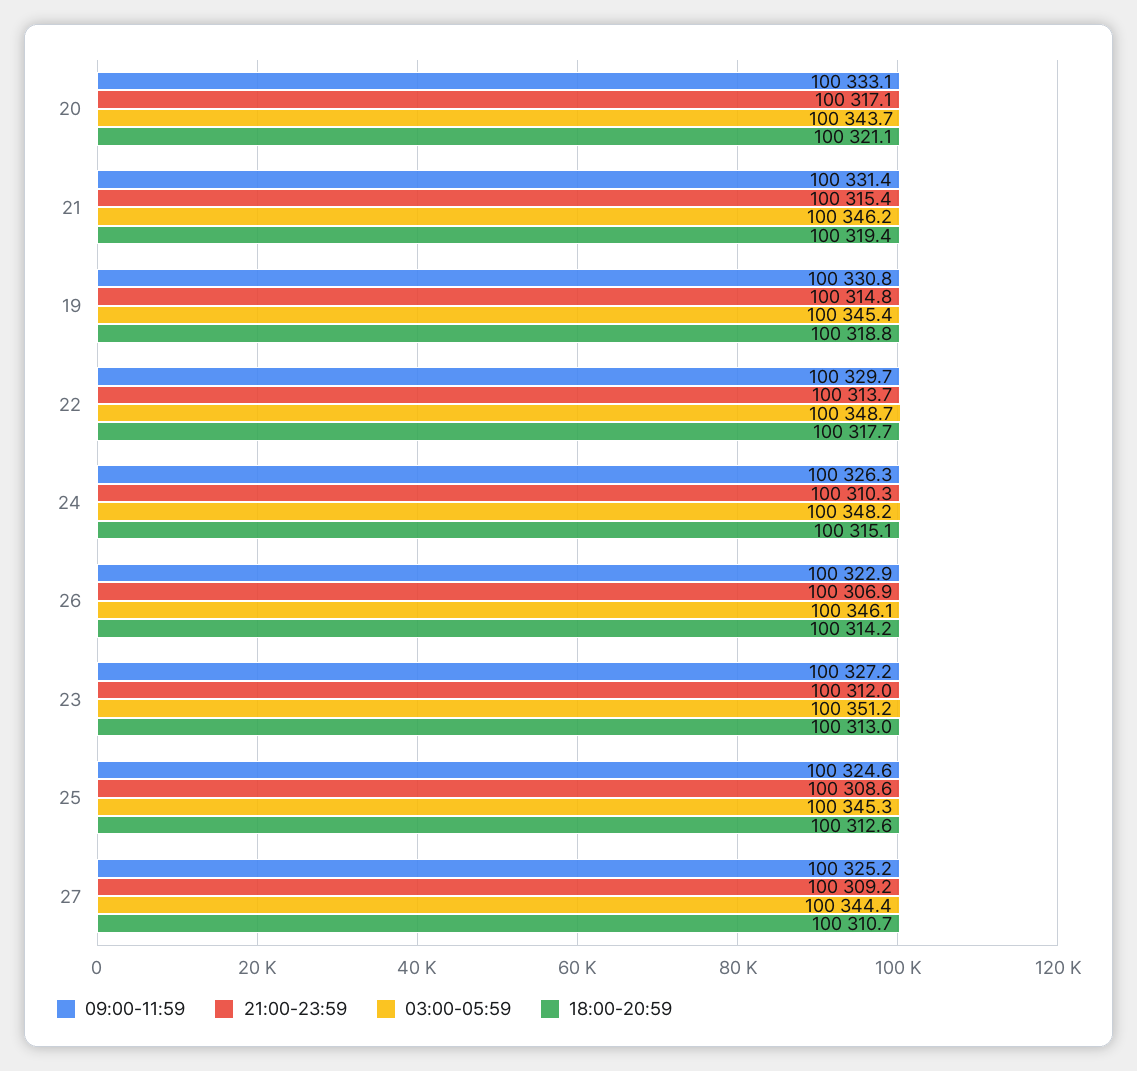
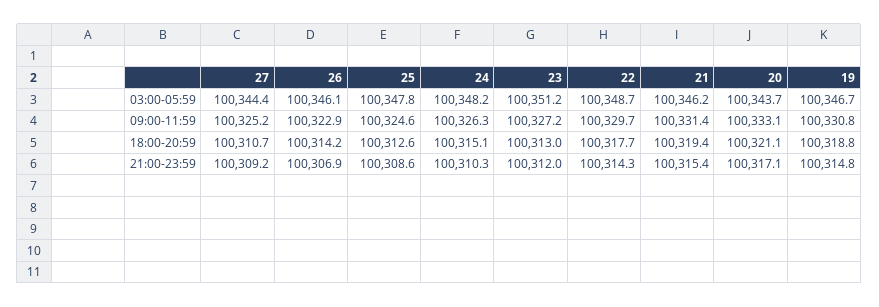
03:00-05:59, 19: 100345.4 -> 100346.7
21:00-23:59, 22: 100313.7 -> 100314.3
03:00-05:59, 25: 100345.3 -> 100347.8

